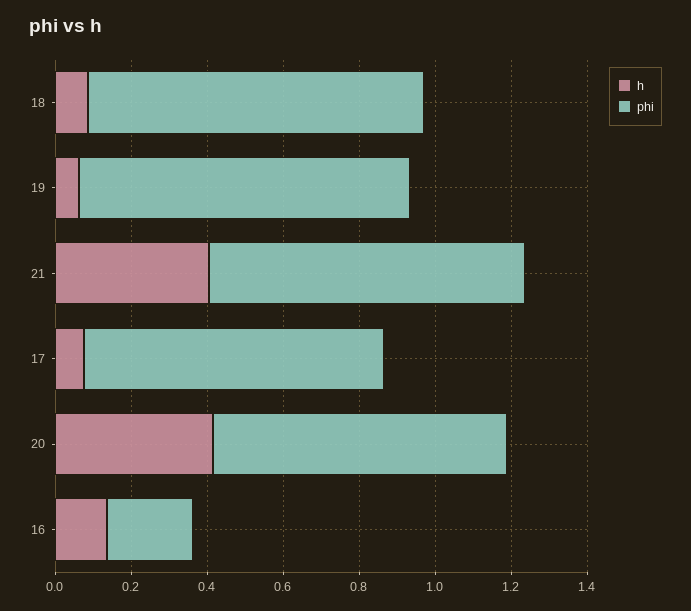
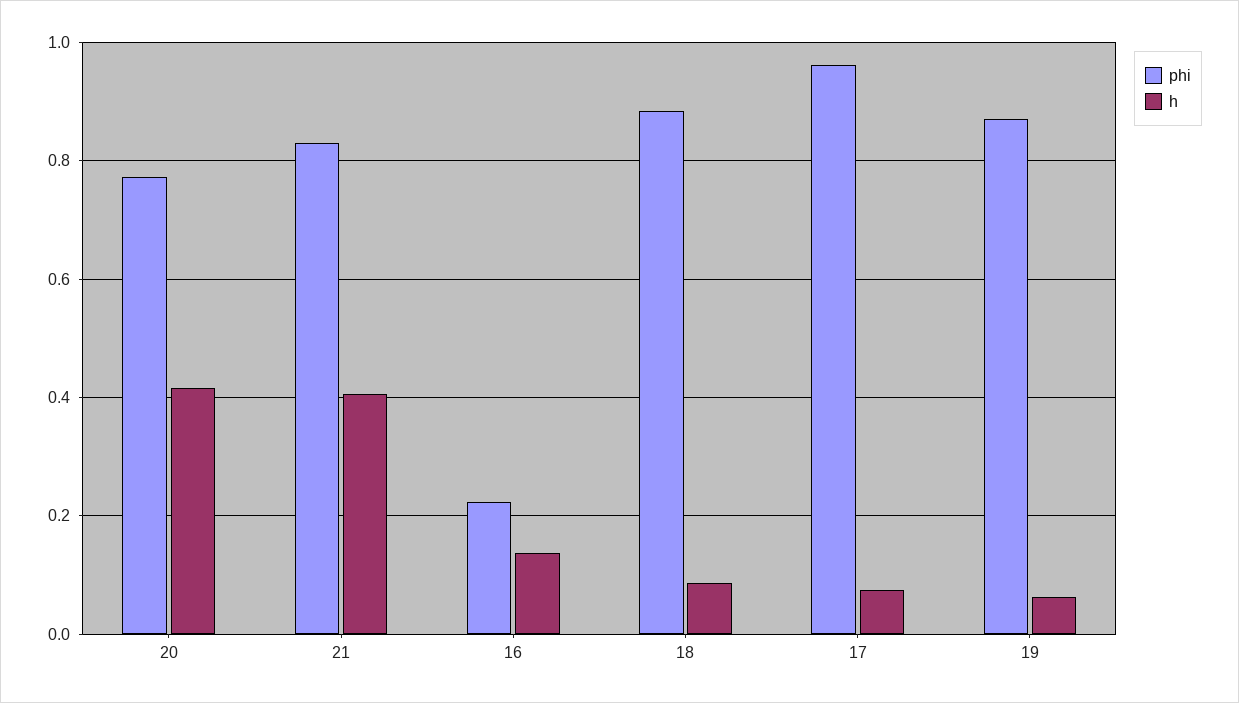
phi, 17: 0.8 -> 0.96

